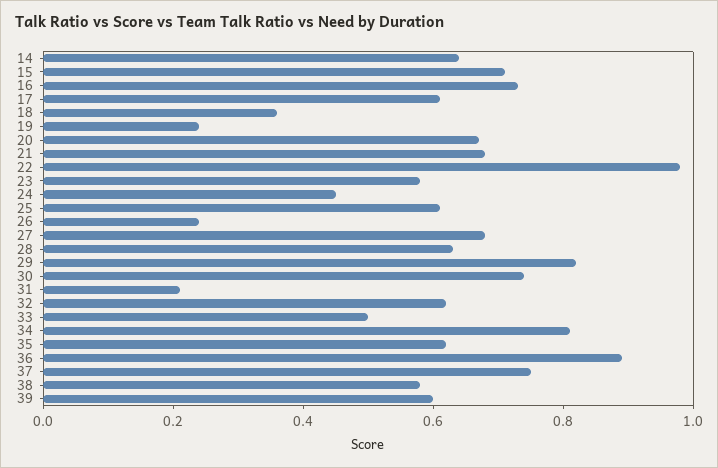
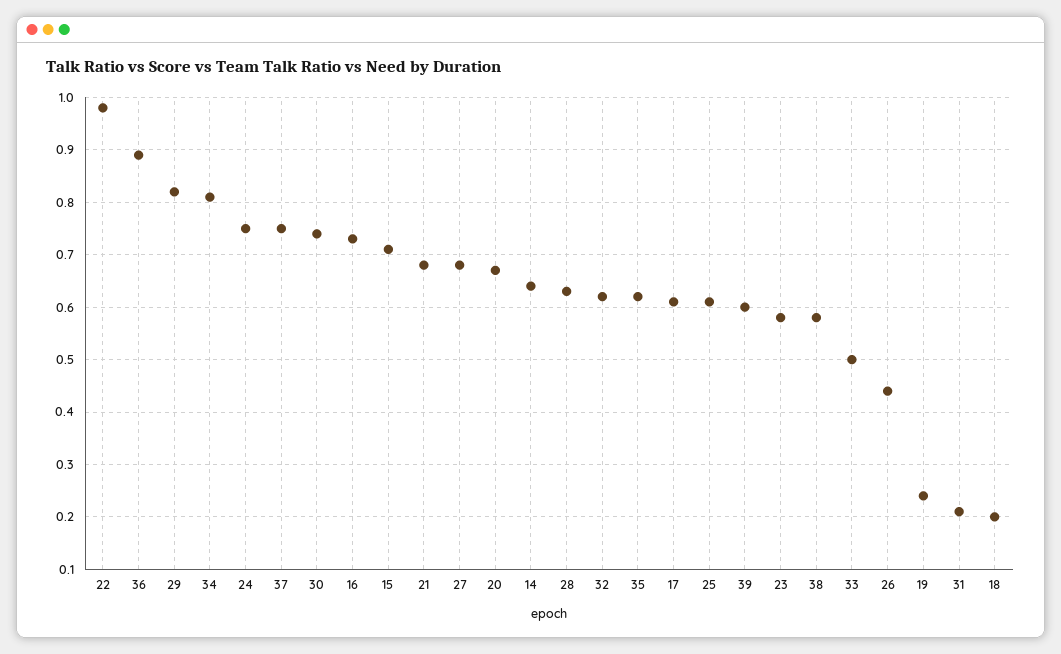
18: 0.35 -> 0.2
24: 0.45 -> 0.75
26: 0.25 -> 0.45

